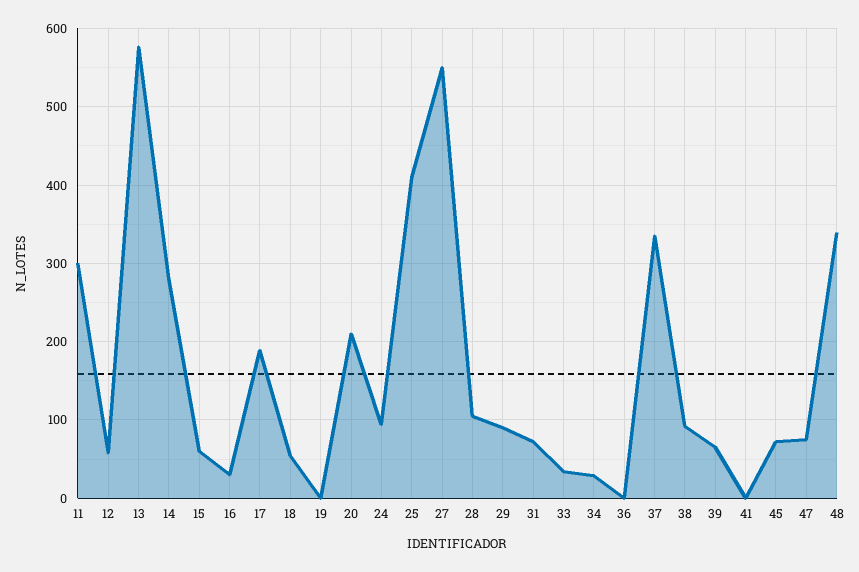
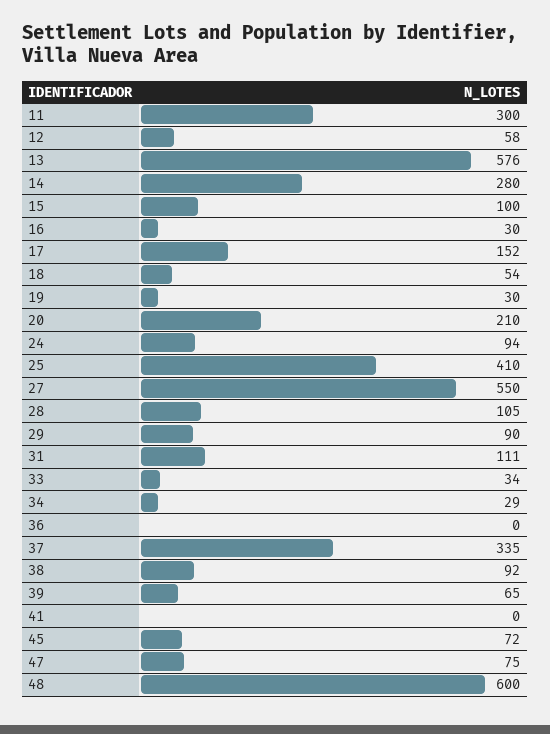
15: 60 -> 100
17: 190 -> 152
19: 0 -> 30
31: 70 -> 111
48: 340 -> 600

